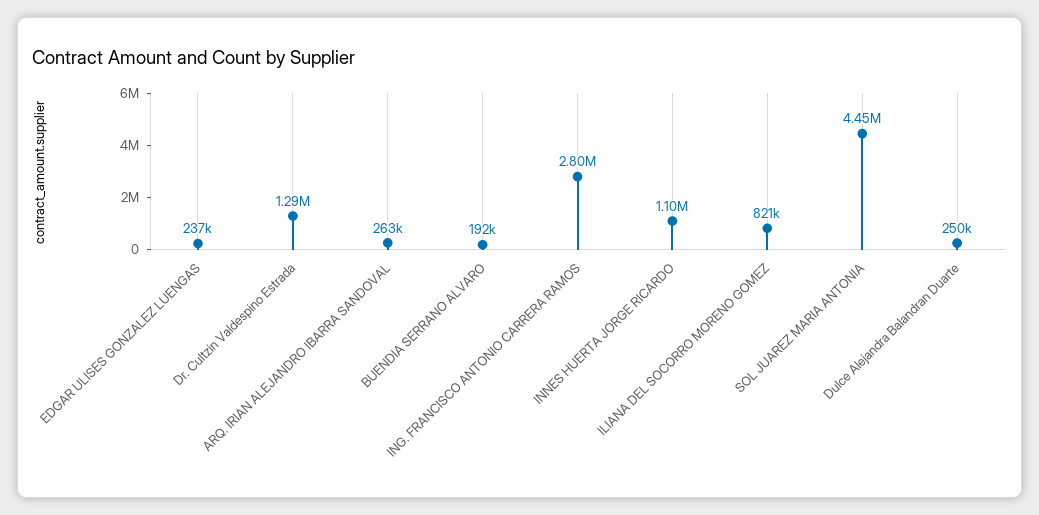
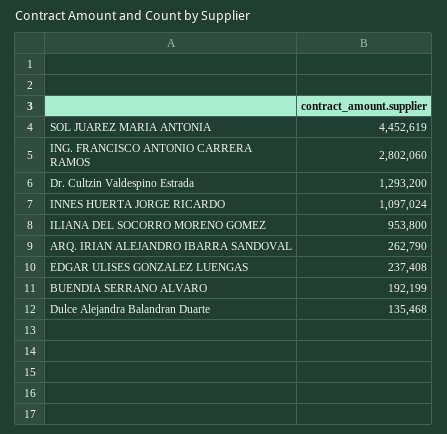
ILIANA DEL SOCORRO MORENO GOMEZ: 821000 -> 953800
Dulce Alejandra Balandran Duarte: 250000 -> 135468

